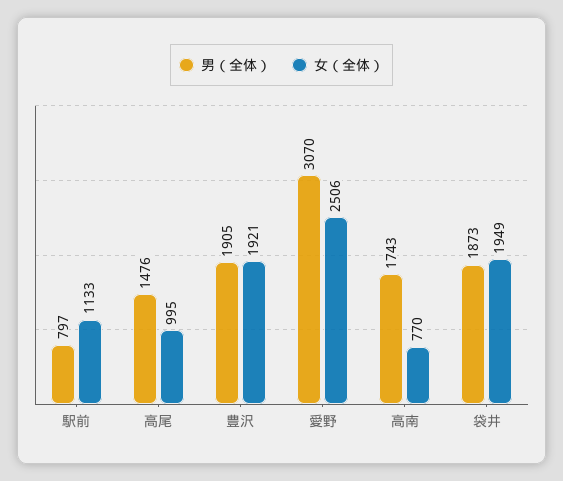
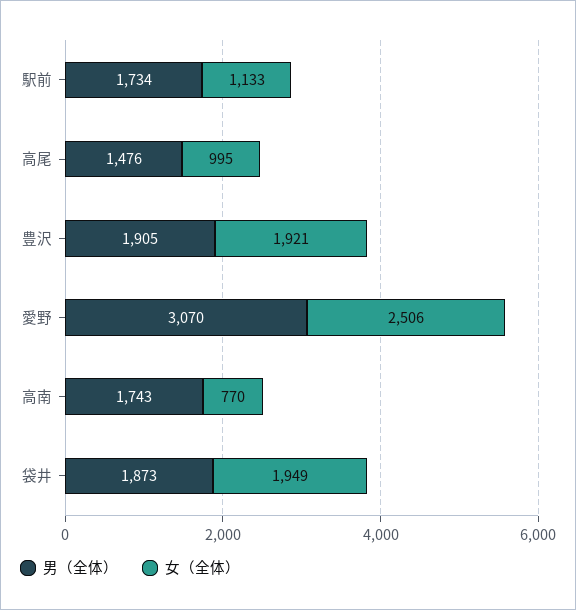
男（全体）, 駅前: 797 -> 1734

